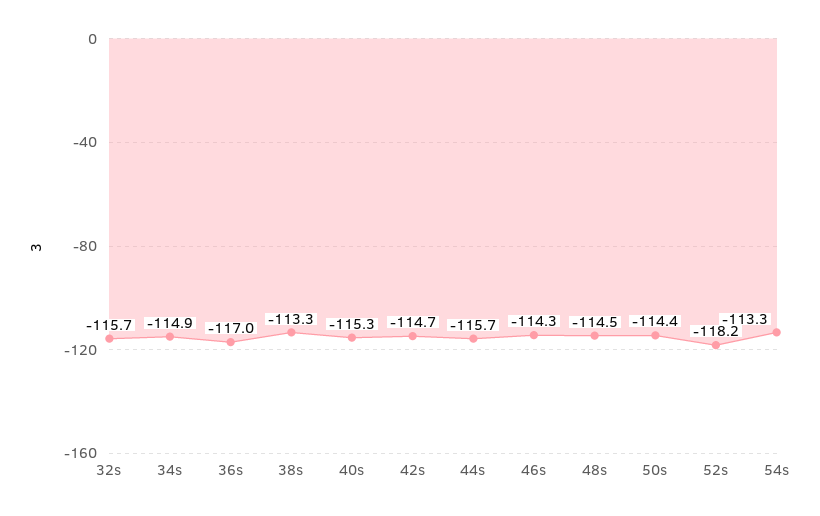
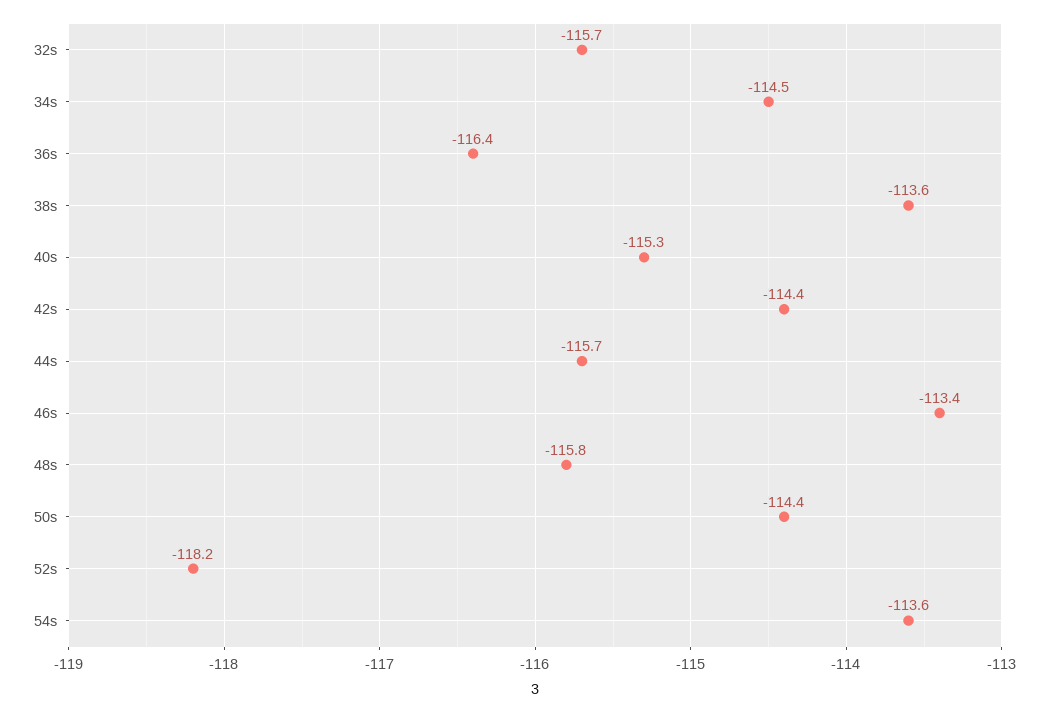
34s: -114.9 -> -114.5
36s: -117 -> -116.4
38s: -113.3 -> -113.6
42s: -114.7 -> -114.4
46s: -114.3 -> -113.4
48s: -114.5 -> -115.8
54s: -113.3 -> -113.6

